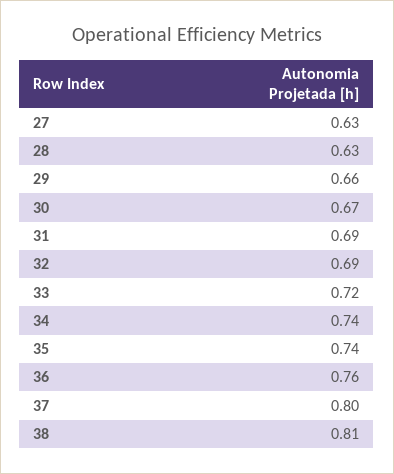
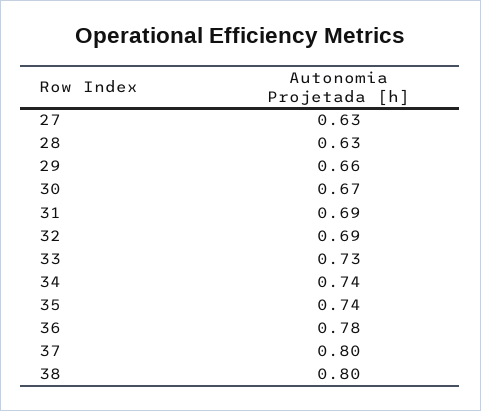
33: 0.72 -> 0.73
36: 0.76 -> 0.78
38: 0.81 -> 0.8

